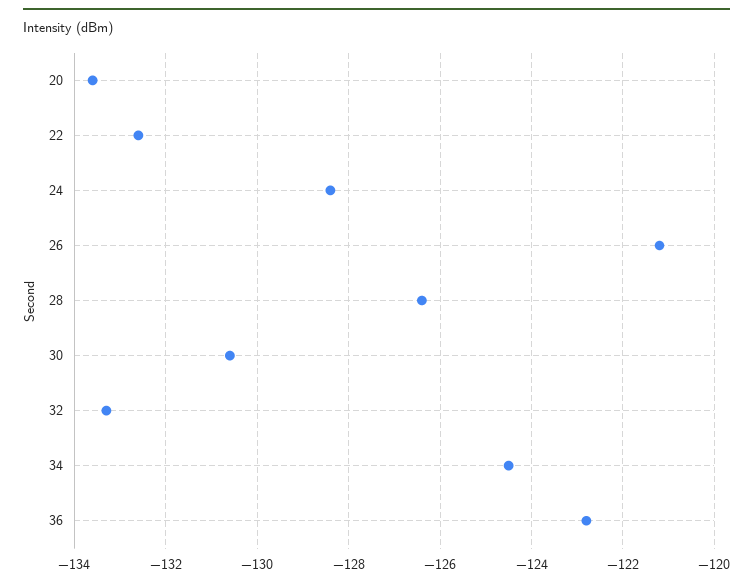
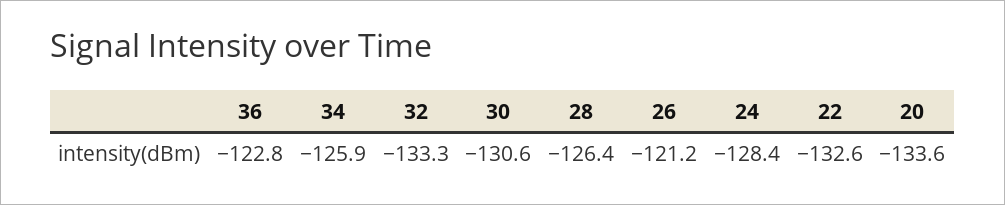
34: -124.5 -> -125.9

